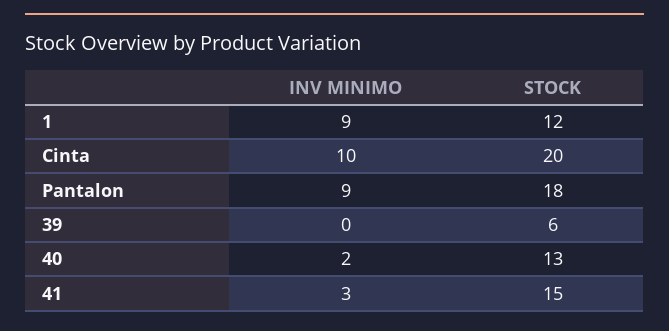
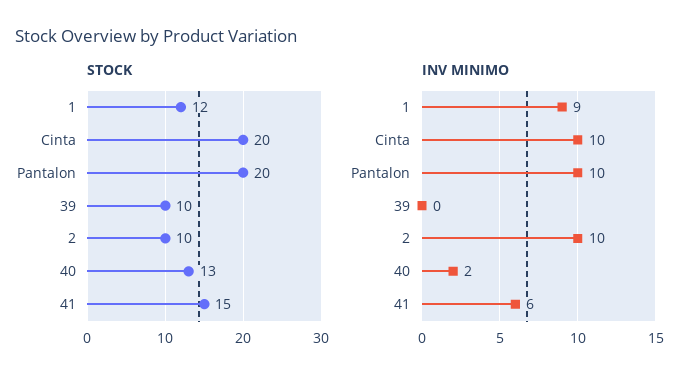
INV MINIMO, Pantalon: 9 -> 10
STOCK, Pantalon: 18 -> 20
STOCK, 39: 6 -> 10
INV MINIMO, 41: 3 -> 6
STOCK, 2: none -> 10
INV MINIMO, 2: none -> 10

